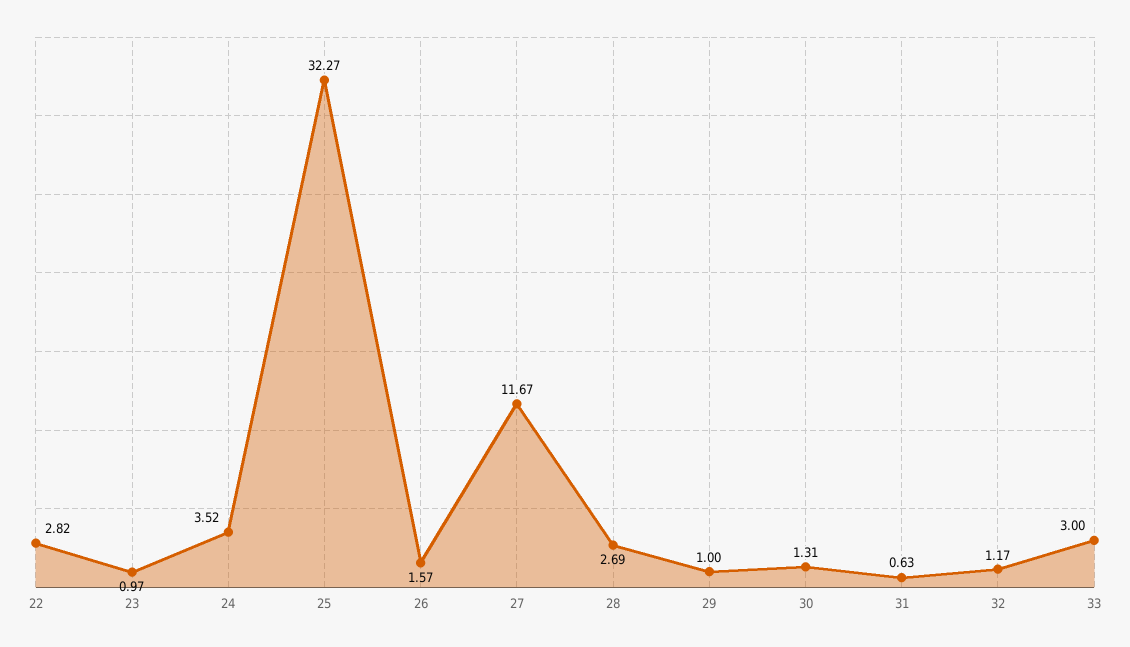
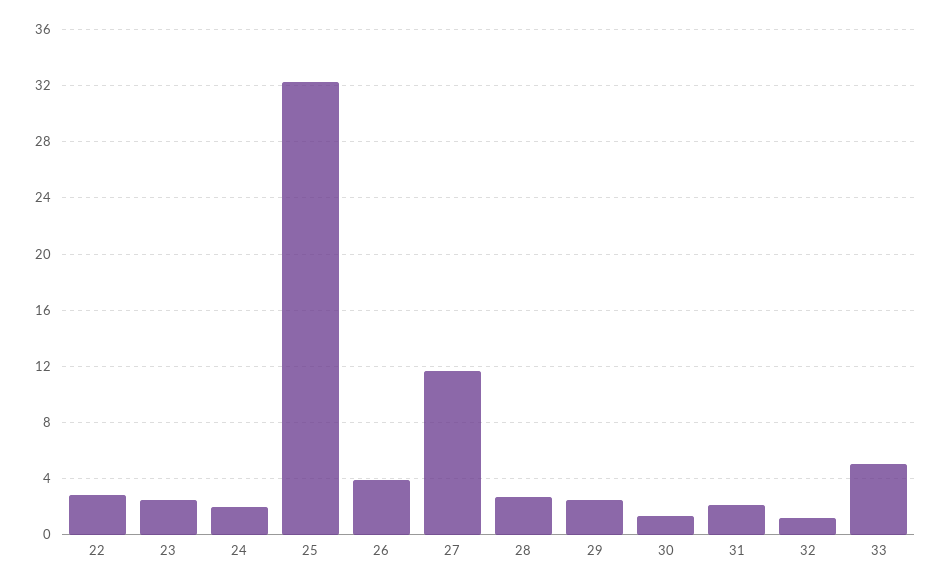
23: 0.97 -> 2.5
24: 3.52 -> 2
26: 1.57 -> 4
29: 1 -> 2.5
31: 0.63 -> 2
33: 3 -> 5

